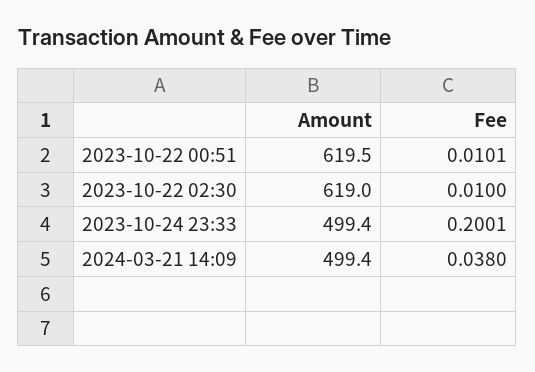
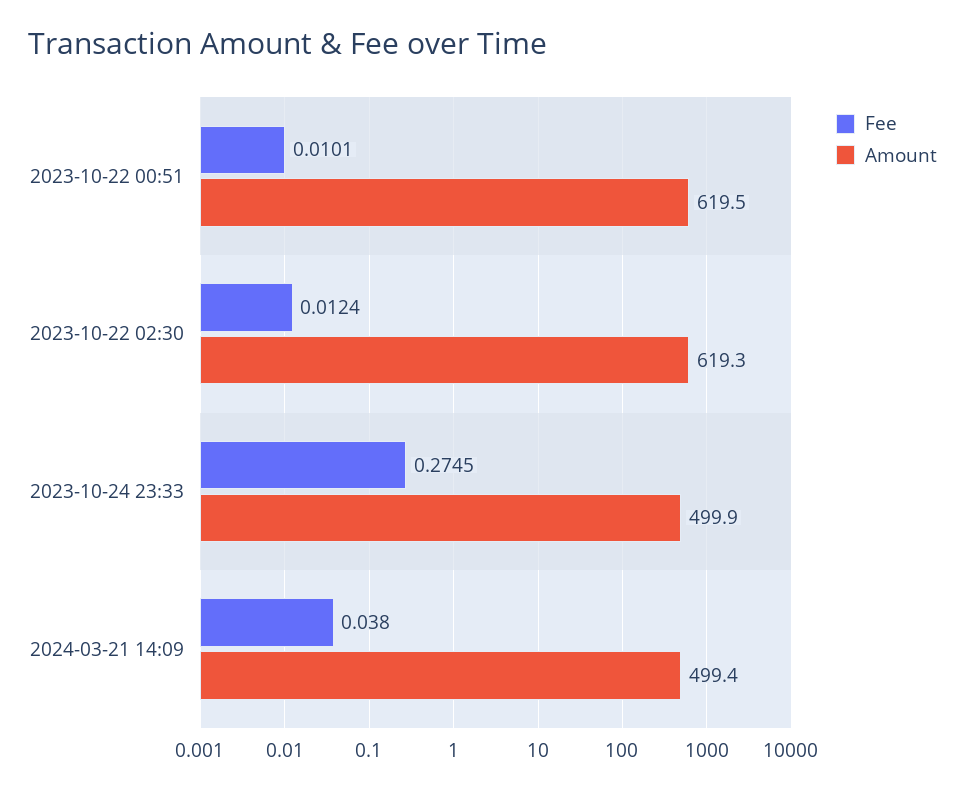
Amount, 2023-10-22 02:30: 619 -> 619.3
Fee, 2023-10-22 02:30: 0.01 -> 0.0124
Amount, 2023-10-24 23:33: 499.4 -> 499.9
Fee, 2023-10-24 23:33: 0.2001 -> 0.2745

